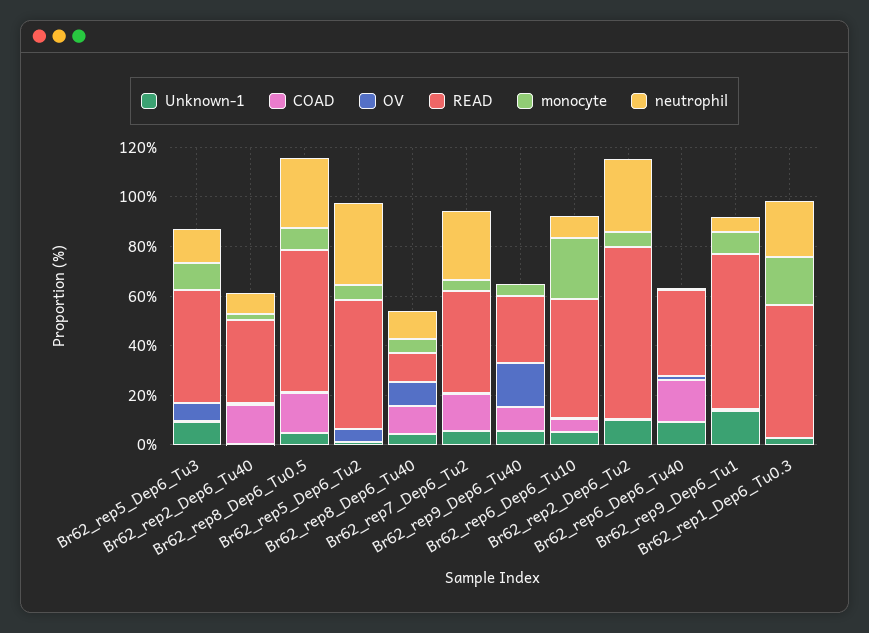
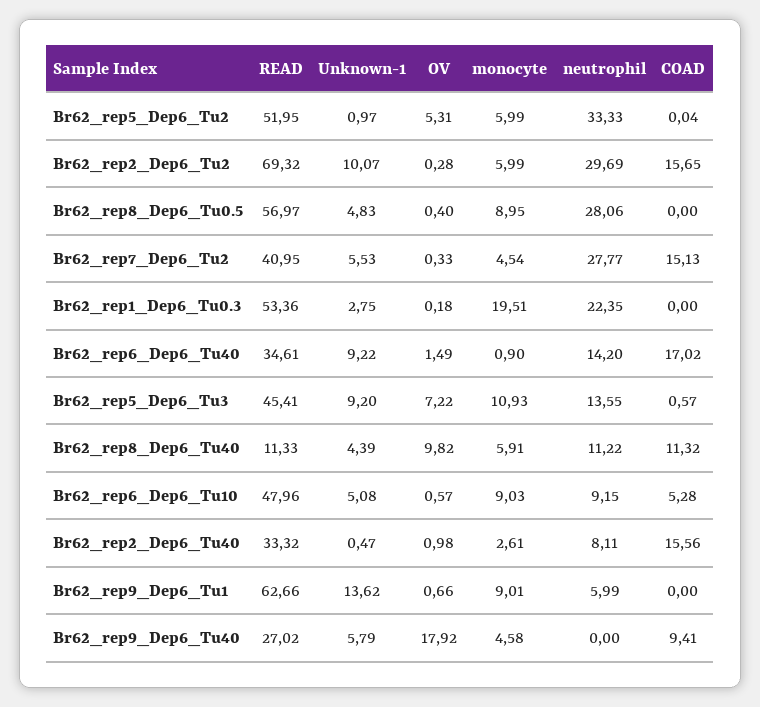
COAD, Br62_rep8_Dep6_Tu0.5: 15 -> 0
monocyte, Br62_rep6_Dep6_Tu10: 25 -> 9.03
COAD, Br62_rep2_Dep6_Tu2: 0 -> 15.65
neutrophil, Br62_rep6_Dep6_Tu40: 0 -> 14.2

